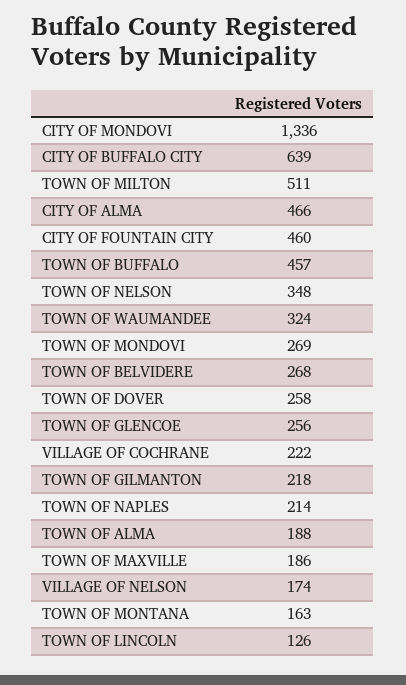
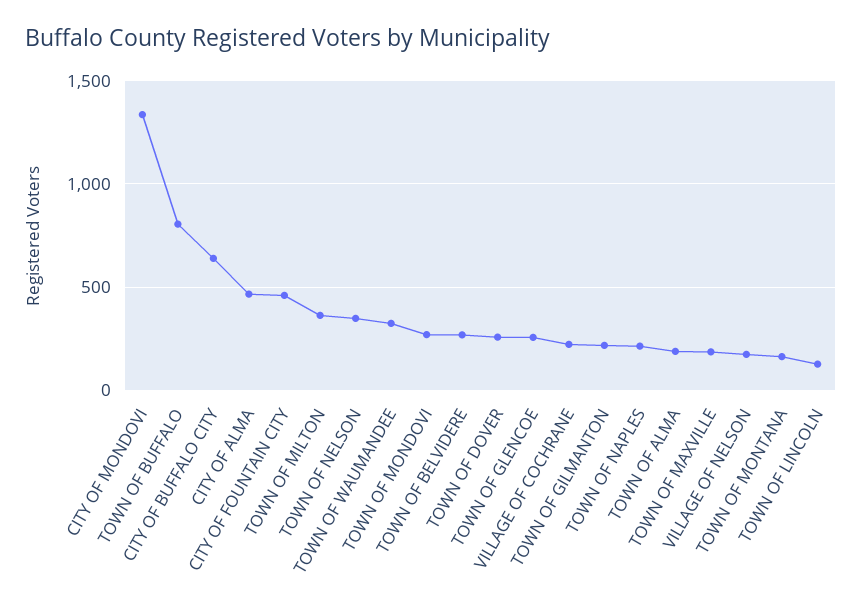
TOWN OF MILTON: 511 -> 350
TOWN OF BUFFALO: 457 -> 800

